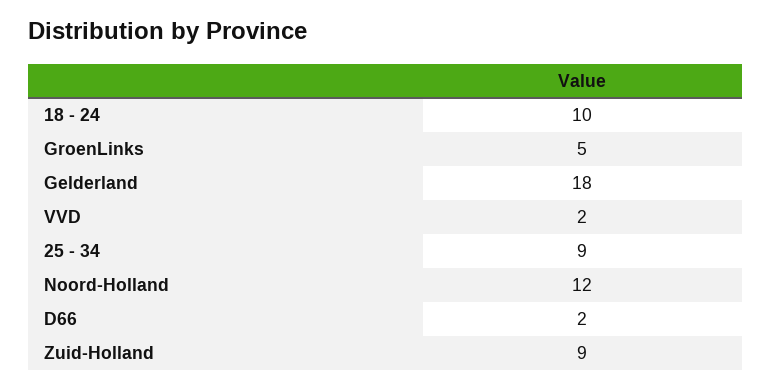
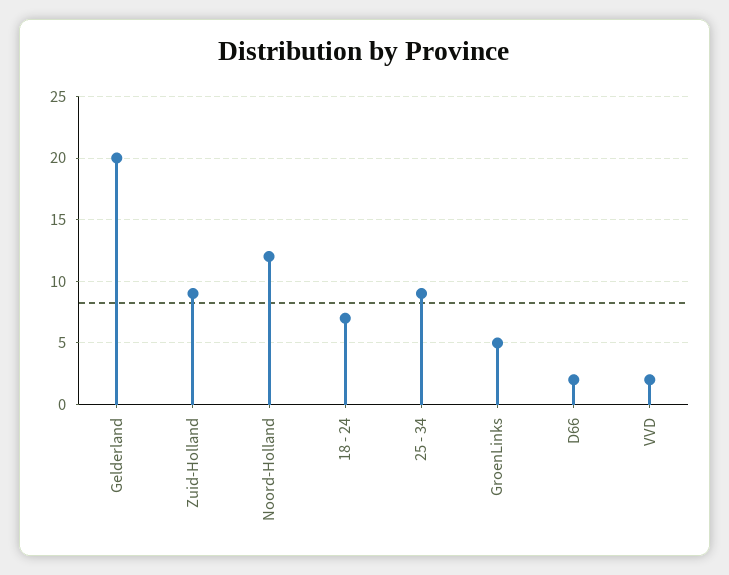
18 - 24: 10 -> 7
Gelderland: 18 -> 20

